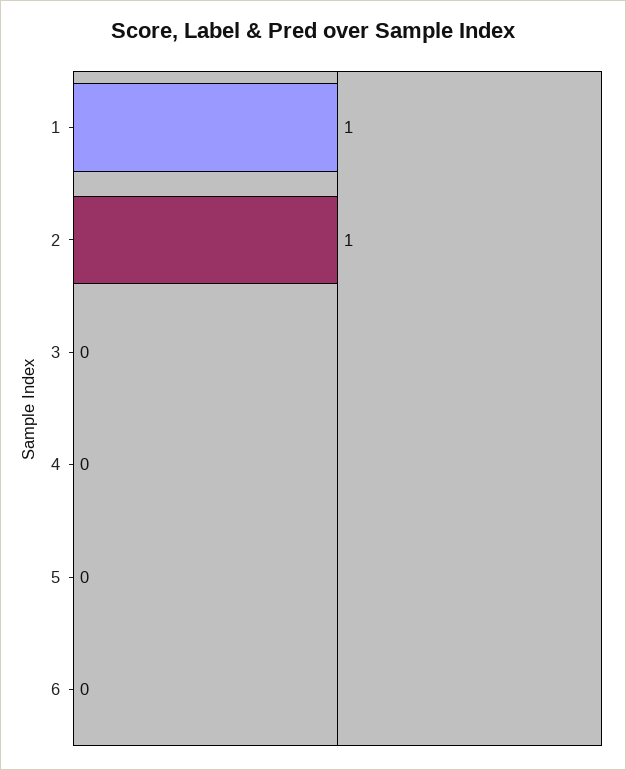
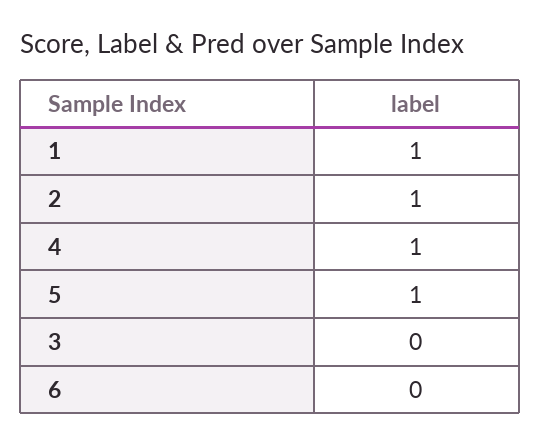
4: 0 -> 1
5: 0 -> 1

